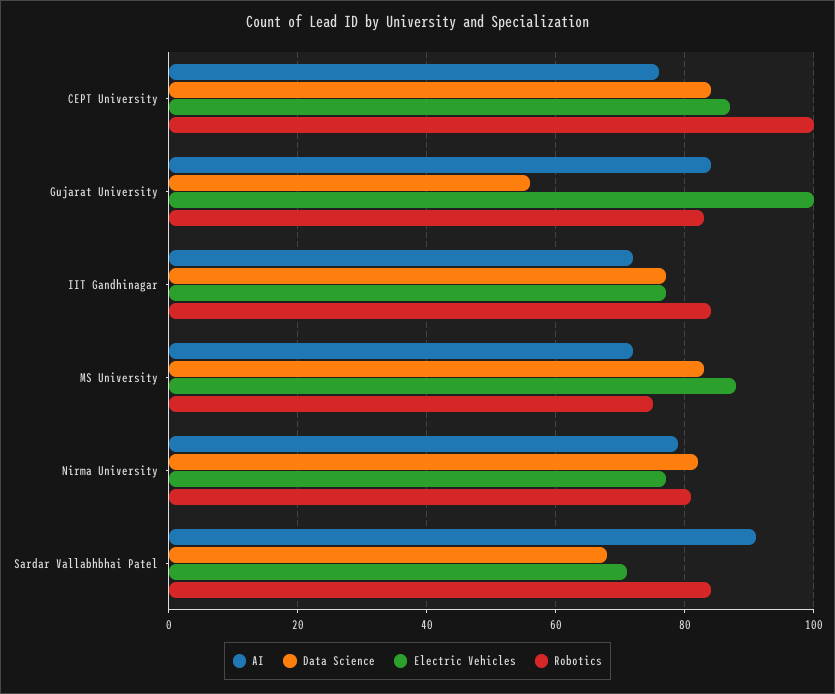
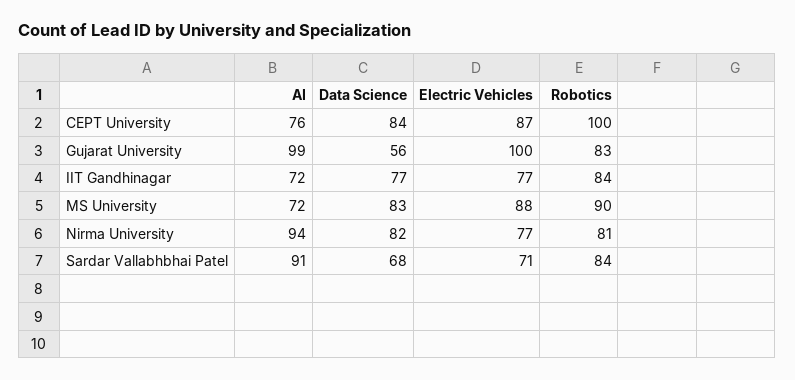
AI, Gujarat University: 85 -> 99
Robotics, MS University: 75 -> 90
AI, Nirma University: 80 -> 94

